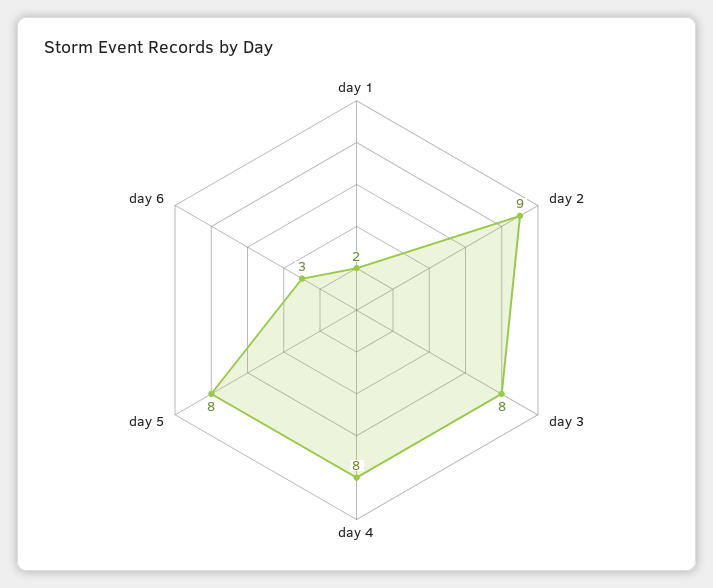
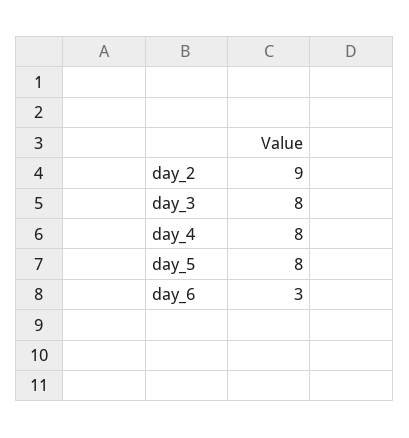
day 1: 2 -> none

